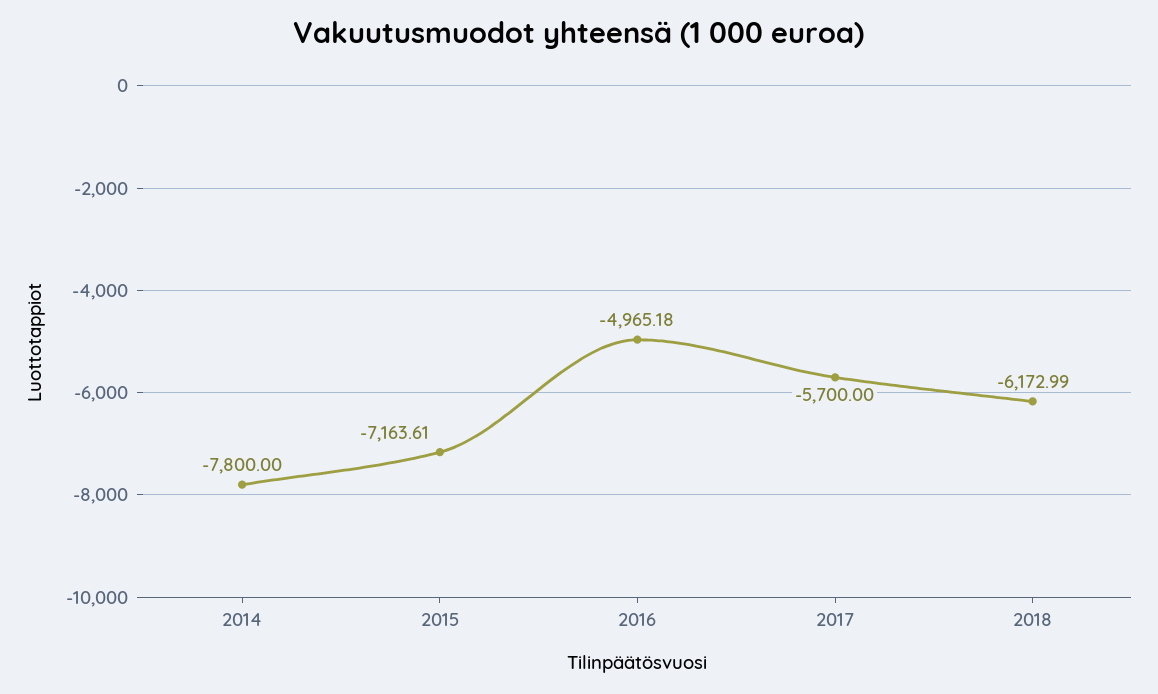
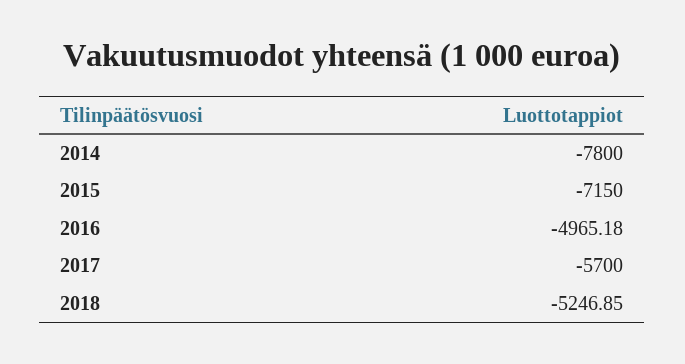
2015: -7163.61 -> -7150
2018: -6172.99 -> -5246.85

